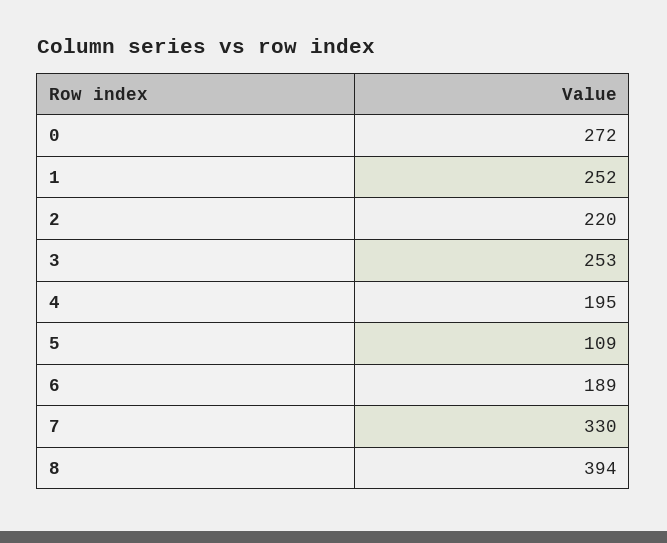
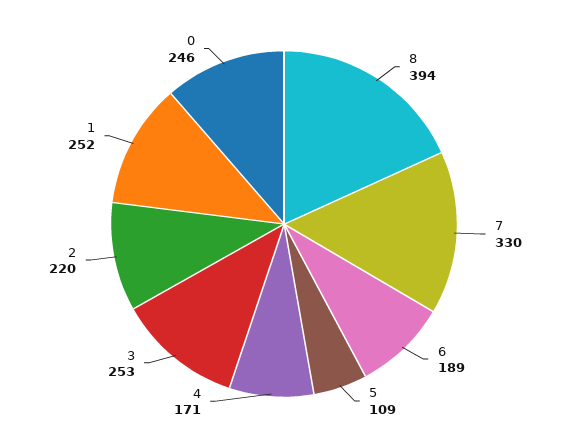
0: 272 -> 246
4: 195 -> 171

